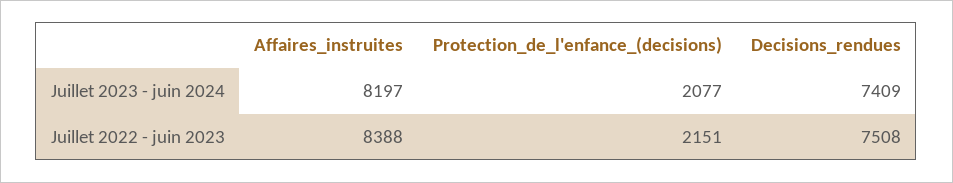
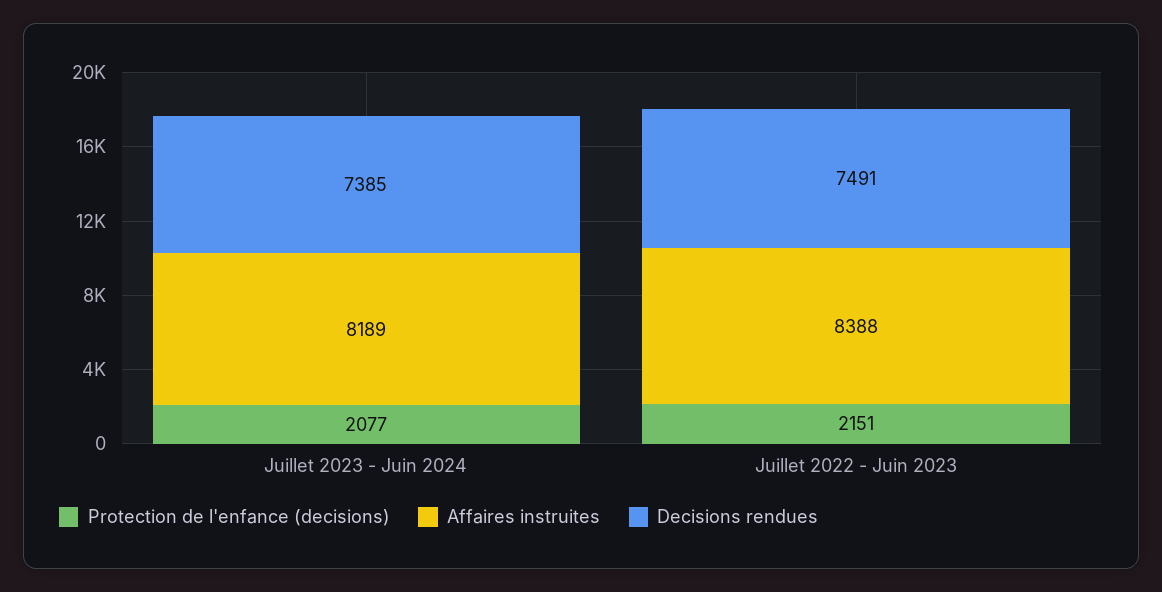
Affaires_instruites, Juillet 2023 - juin 2024: 8197 -> 8189
Decisions_rendues, Juillet 2023 - juin 2024: 7409 -> 7385
Decisions_rendues, Juillet 2022 - juin 2023: 7508 -> 7491

